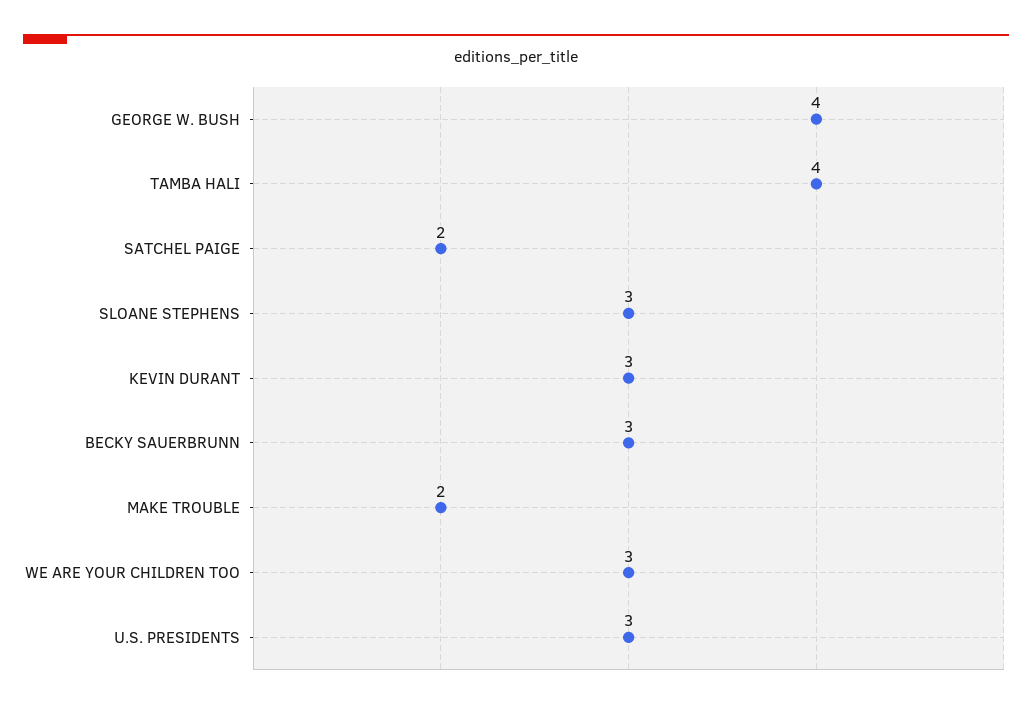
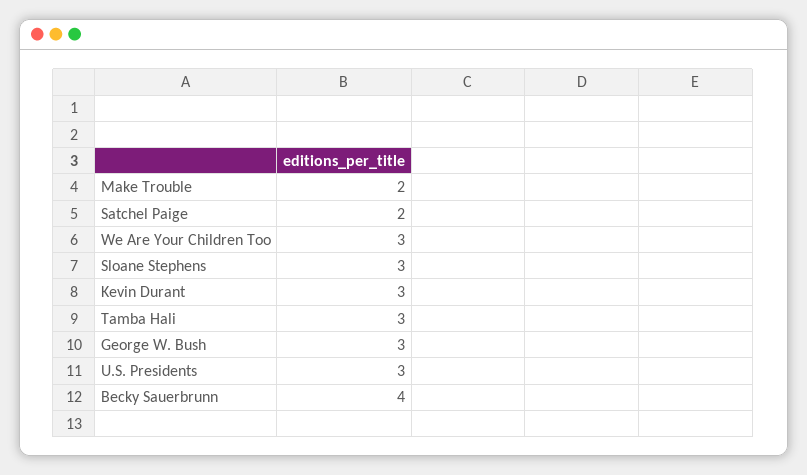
GEORGE W. BUSH: 4 -> 3
TAMBA HALI: 4 -> 3
BECKY SAUERBRUNN: 3 -> 4

